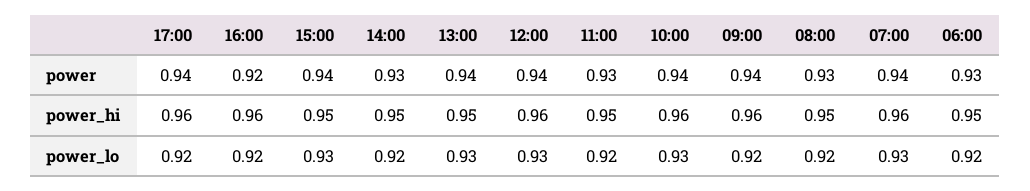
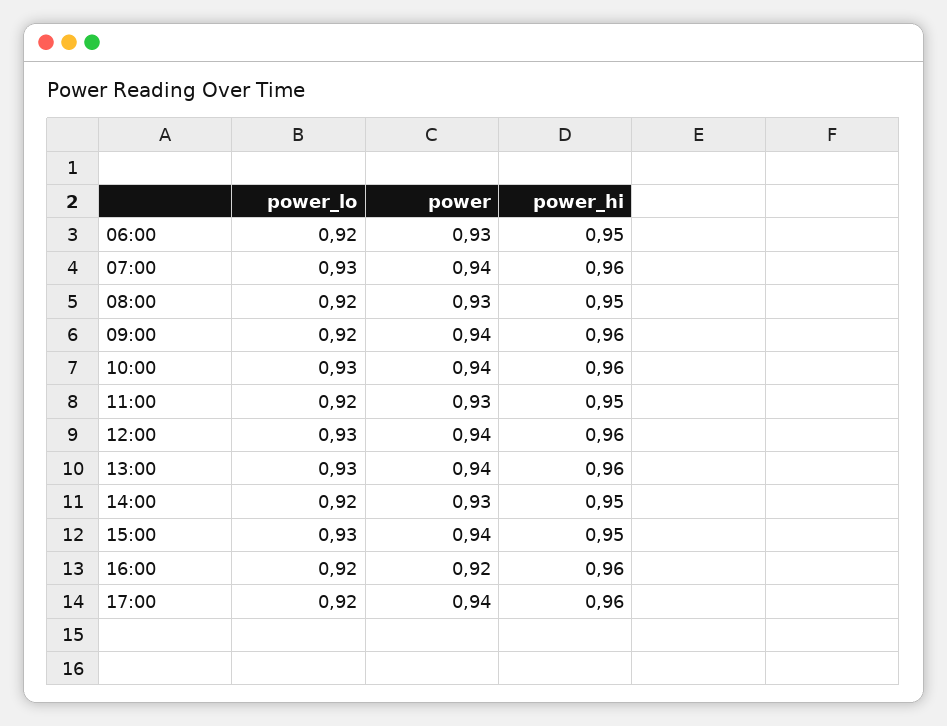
13:00, power_hi: 0.95 -> 0.96

